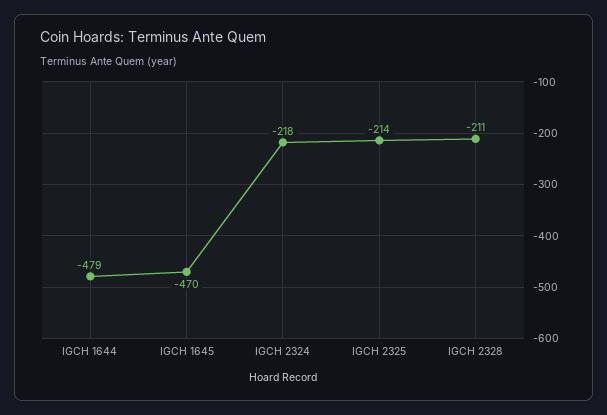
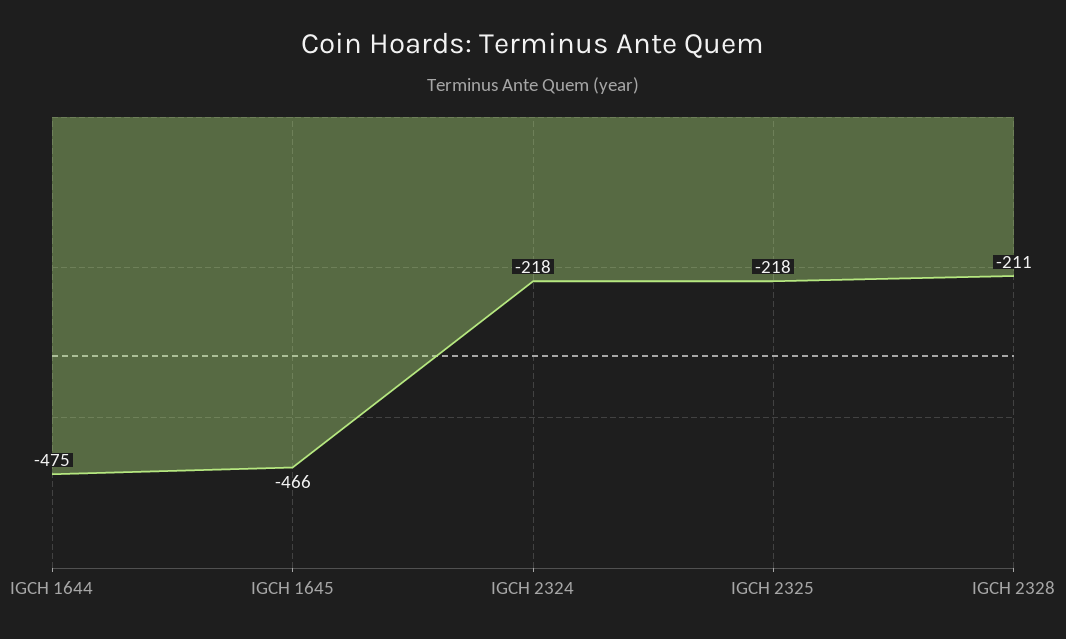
IGCH 1644: -479 -> -475
IGCH 1645: -470 -> -466
IGCH 2325: -214 -> -218

